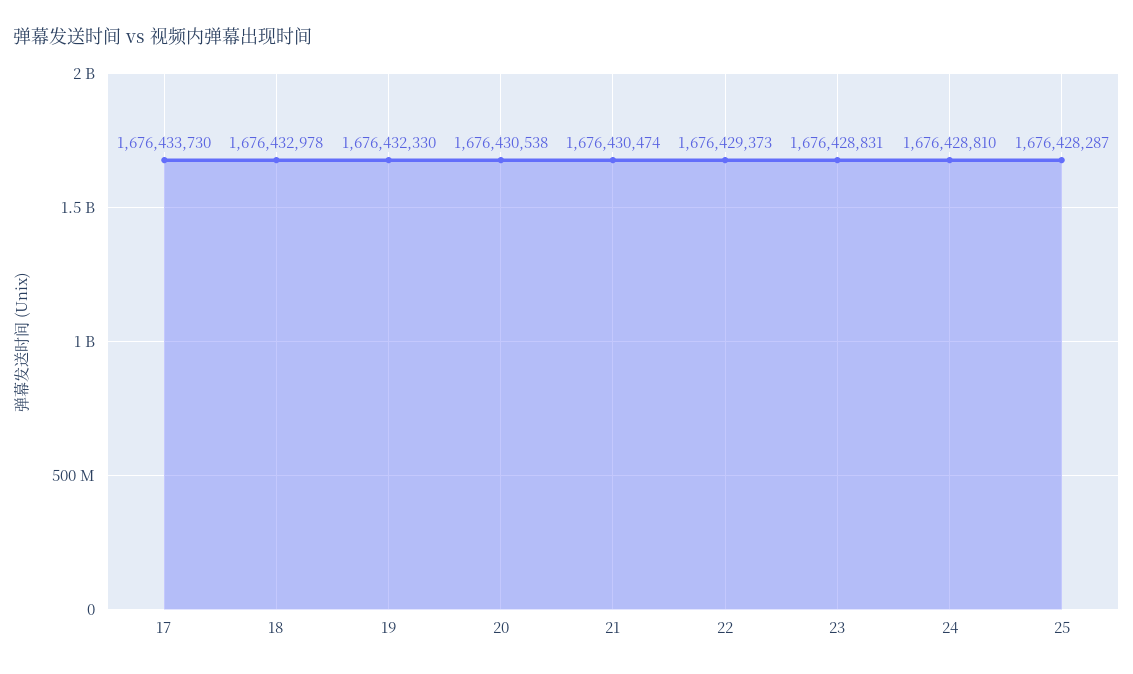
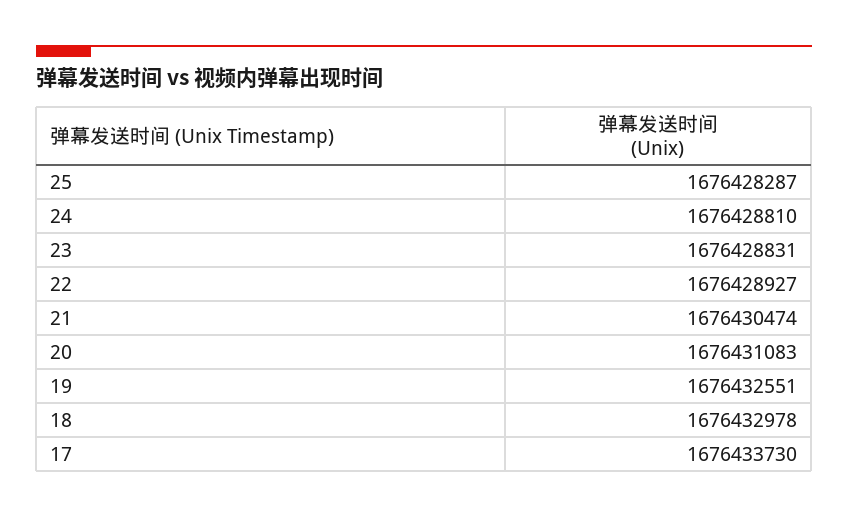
19: 1676432330 -> 1676432551
20: 1676430538 -> 1676431083
22: 1676429373 -> 1676428927

